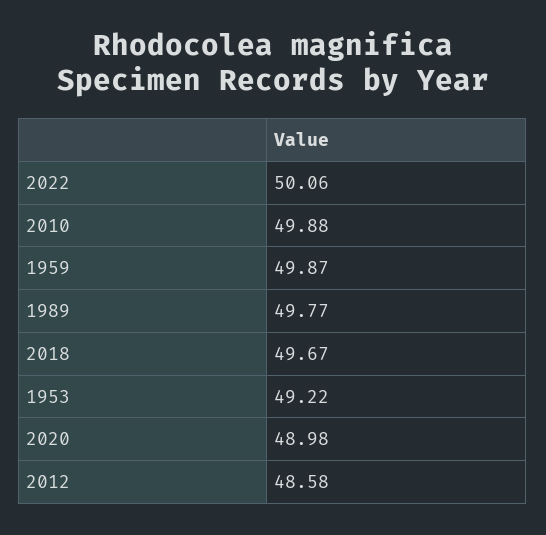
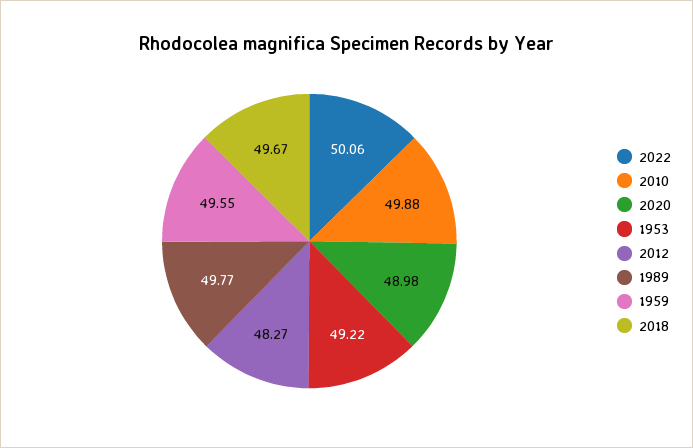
1959: 49.87 -> 49.55
2012: 48.58 -> 48.27

